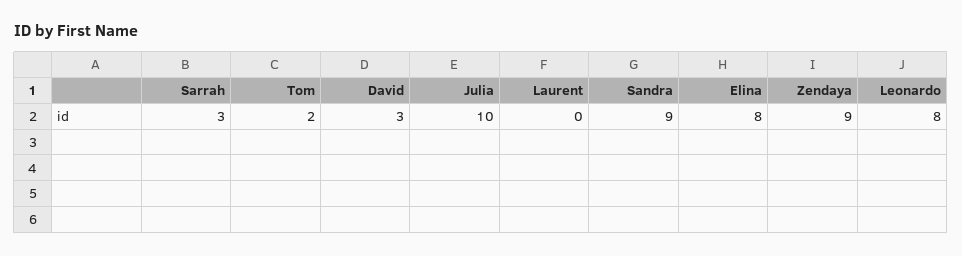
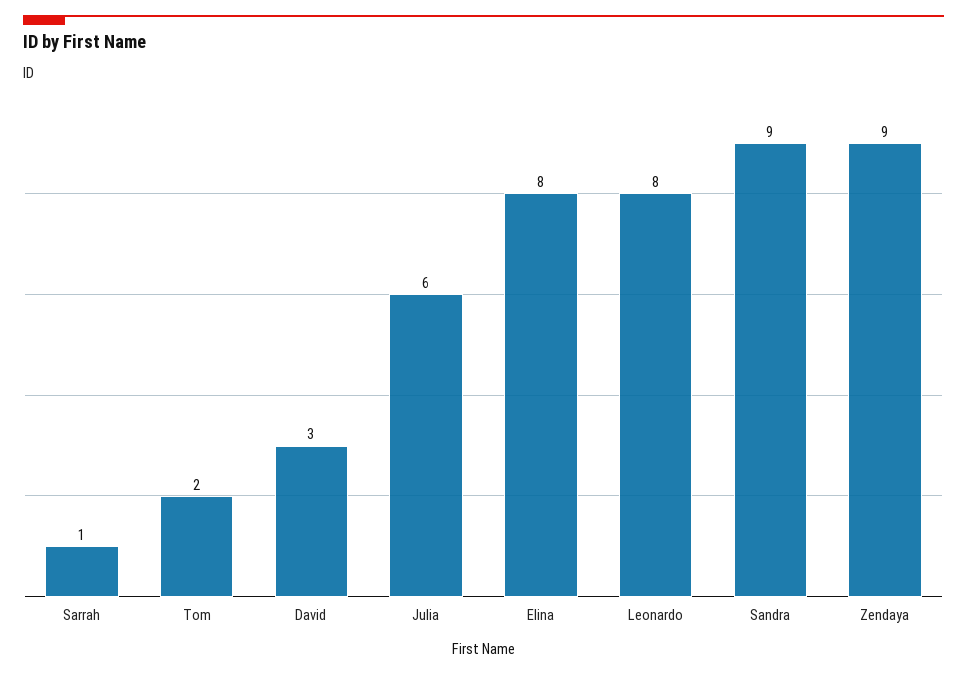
Sarrah: 3 -> 1
Julia: 10 -> 6
Laurent: 0 -> none

